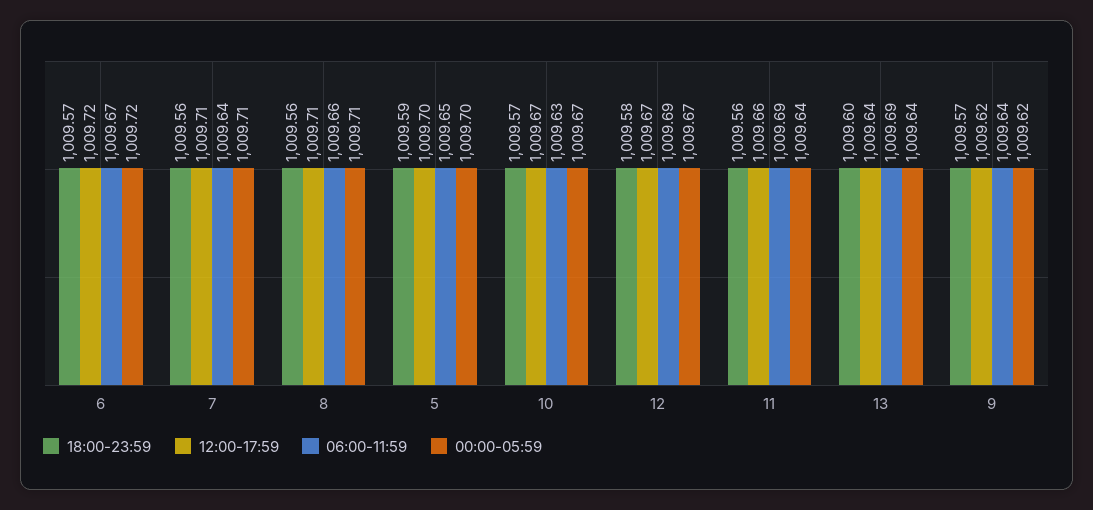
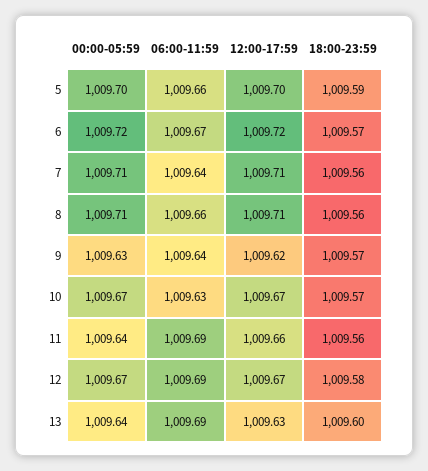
06:00-11:59, 5: 1009.65 -> 1009.66
12:00-17:59, 13: 1009.64 -> 1009.63
00:00-05:59, 9: 1009.62 -> 1009.63

